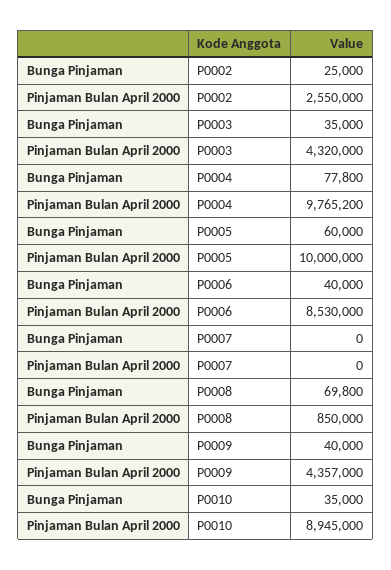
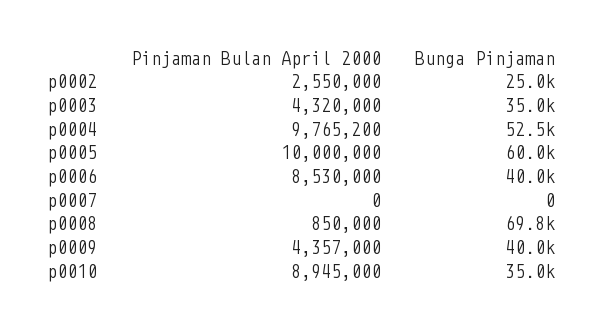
Bunga Pinjaman, P0004: 77800 -> 52500

